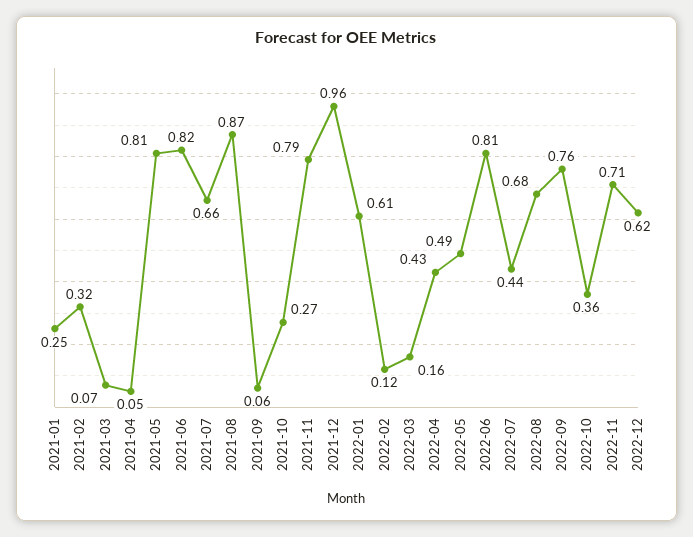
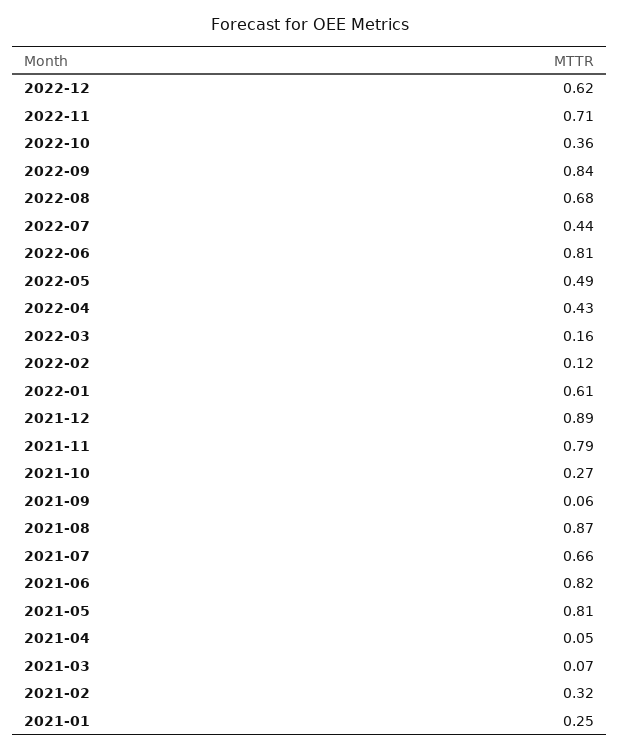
2021-12: 0.96 -> 0.89
2022-09: 0.76 -> 0.84

